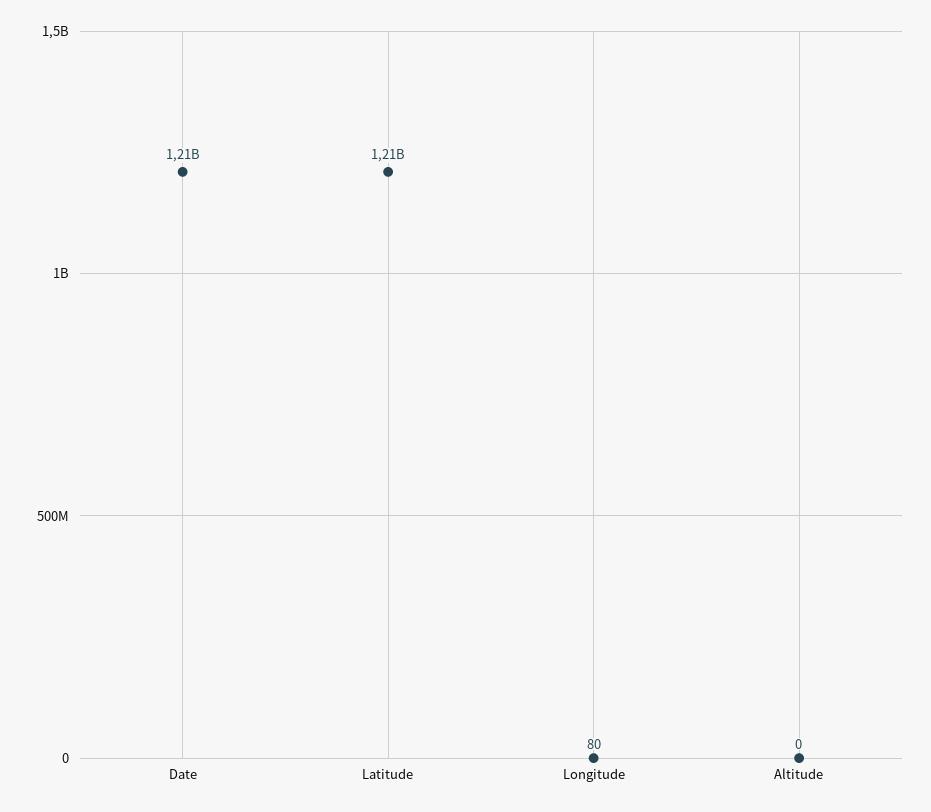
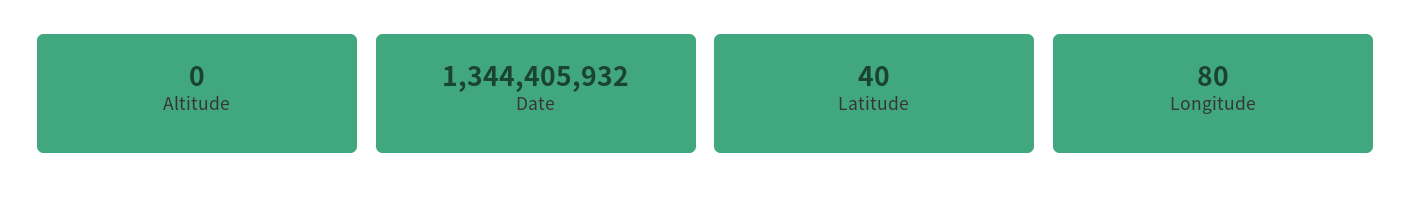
Date: 1210000000 -> 1344405932
Latitude: 1210000000 -> 40

